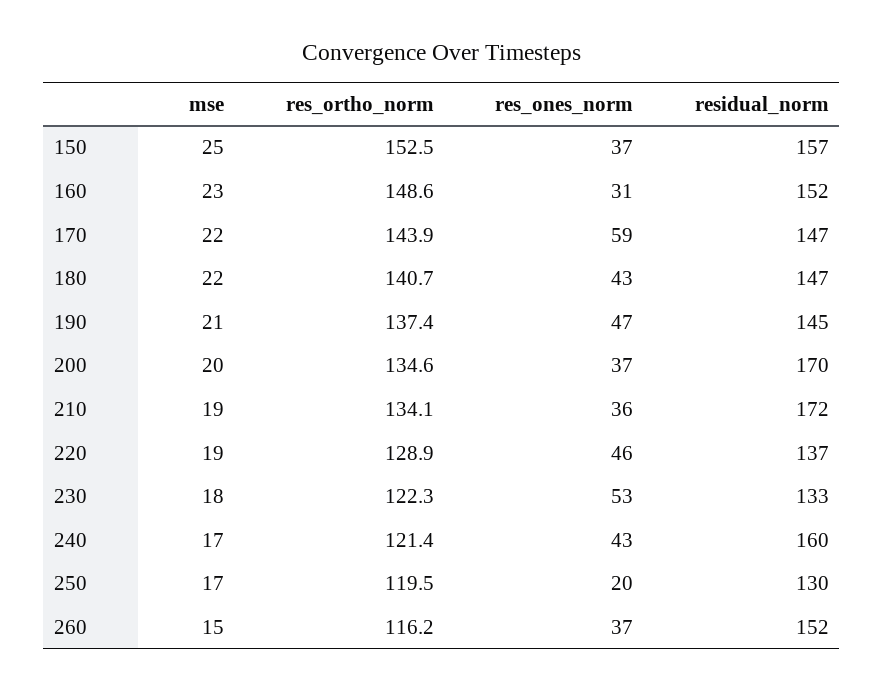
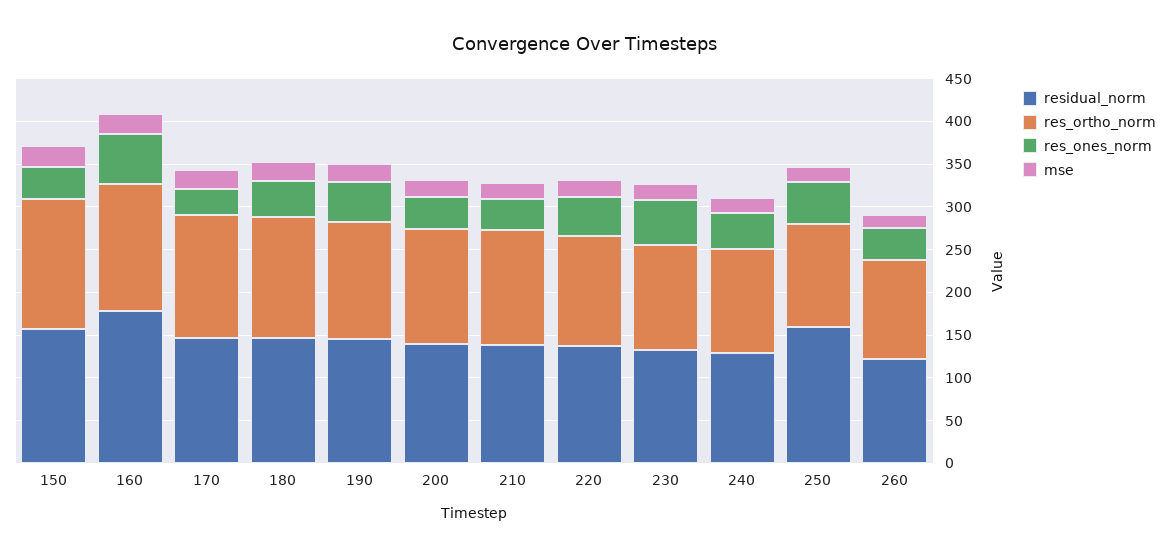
res_ones_norm, 160: 31 -> 60
residual_norm, 160: 152 -> 180
res_ones_norm, 170: 59 -> 30
residual_norm, 200: 170 -> 140
residual_norm, 210: 172 -> 140
residual_norm, 240: 160 -> 130
res_ones_norm, 250: 20 -> 50
residual_norm, 250: 130 -> 160
residual_norm, 260: 152 -> 120

